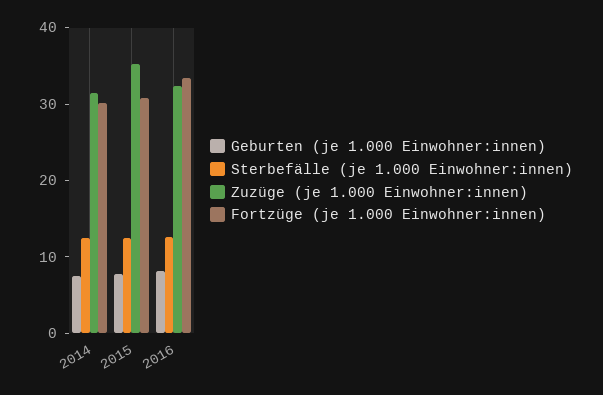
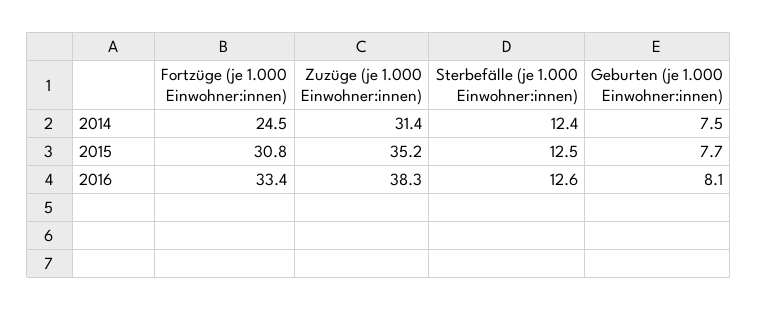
Fortzüge (je 1.000 Einwohner:innen), 2014: 30 -> 24.5
Zuzüge (je 1.000 Einwohner:innen), 2016: 32 -> 38.3

